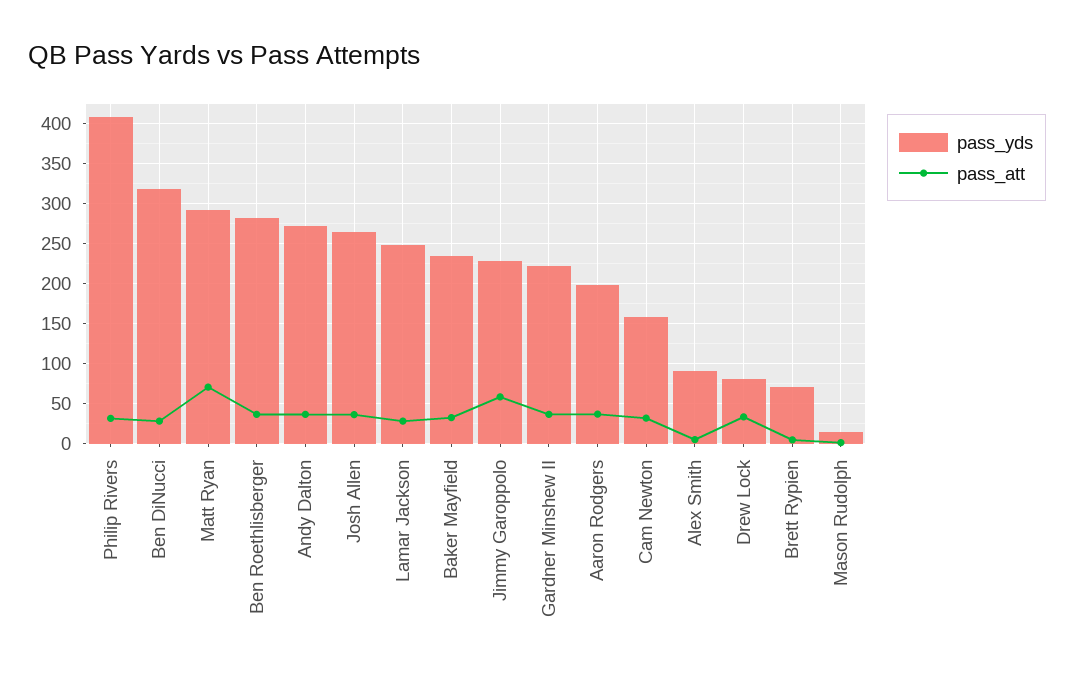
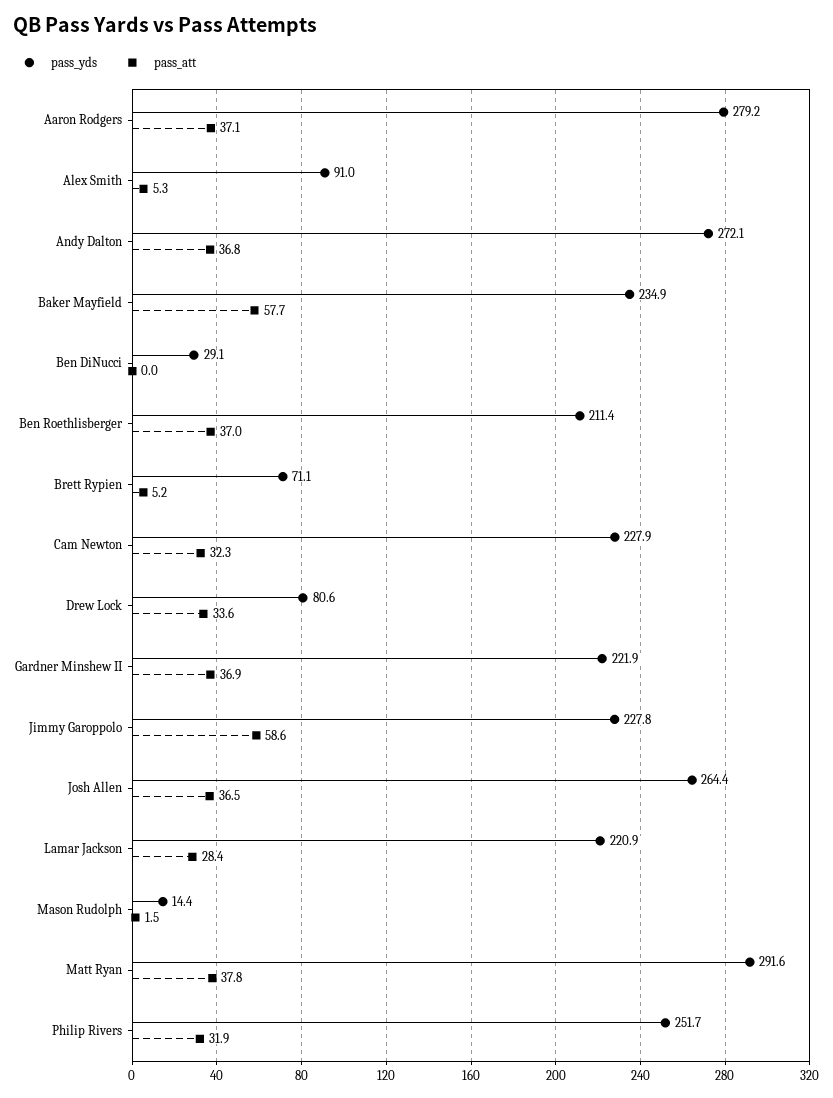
pass_yds, Philip Rivers: 410 -> 251.7
pass_yds, Ben DiNucci: 320 -> 29.1
pass_att, Ben DiNucci: 30 -> 0
pass_att, Matt Ryan: 70 -> 37.8
pass_yds, Ben Roethlisberger: 280 -> 211.4
pass_yds, Lamar Jackson: 250 -> 220.9
pass_att, Baker Mayfield: 30 -> 57.7
pass_yds, Aaron Rodgers: 200 -> 279.2
pass_yds, Cam Newton: 160 -> 227.9

